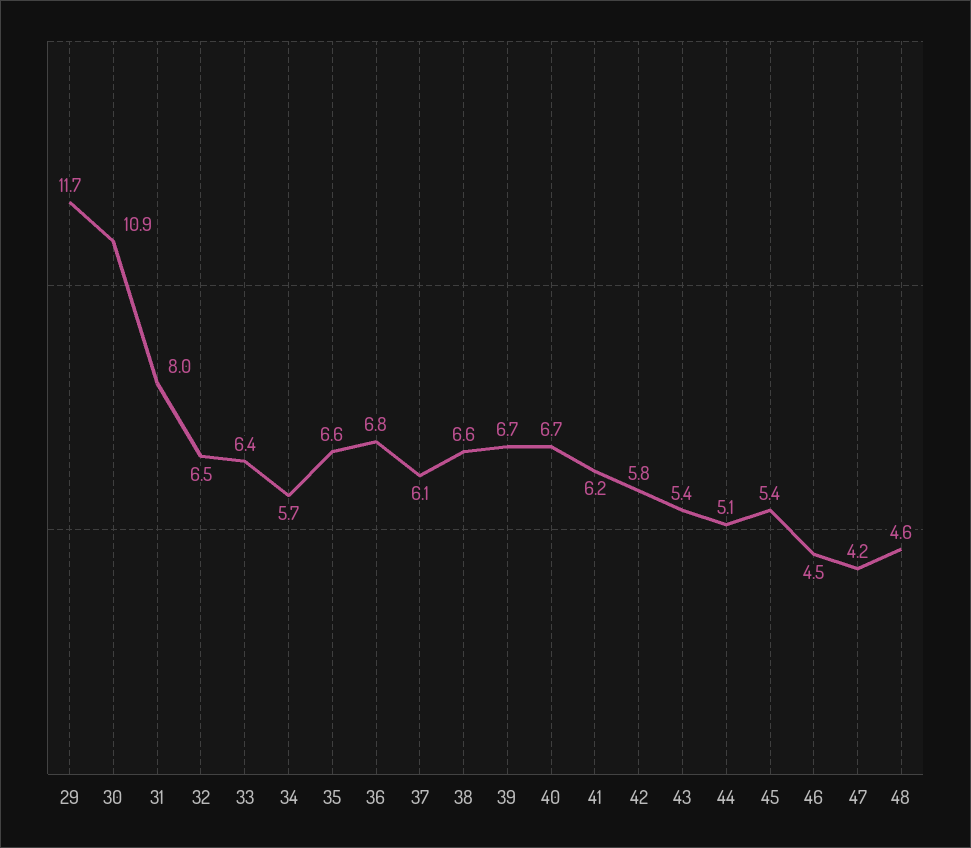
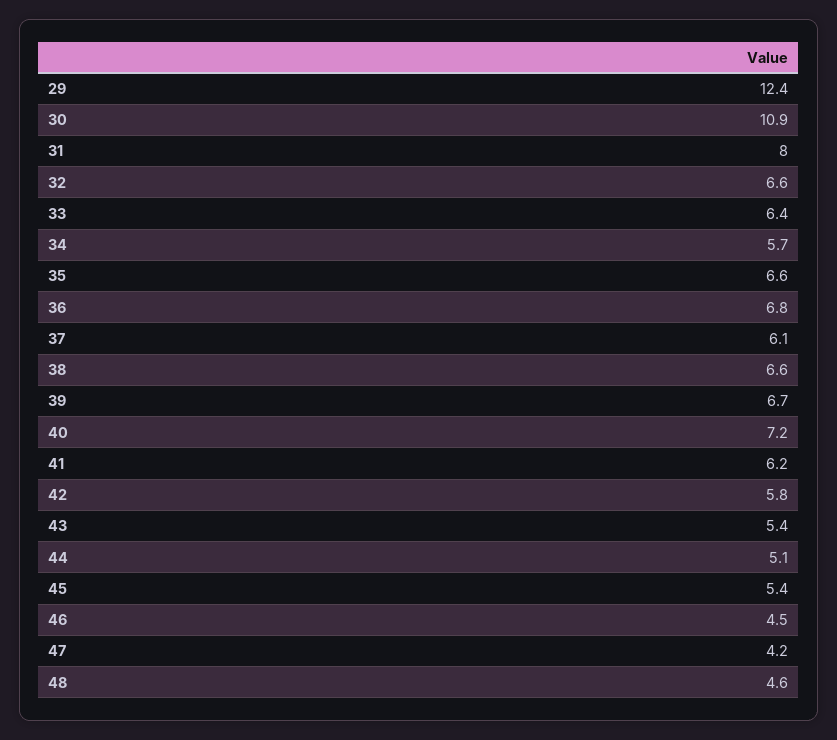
29: 11.7 -> 12.4
32: 6.5 -> 6.6
40: 6.7 -> 7.2

